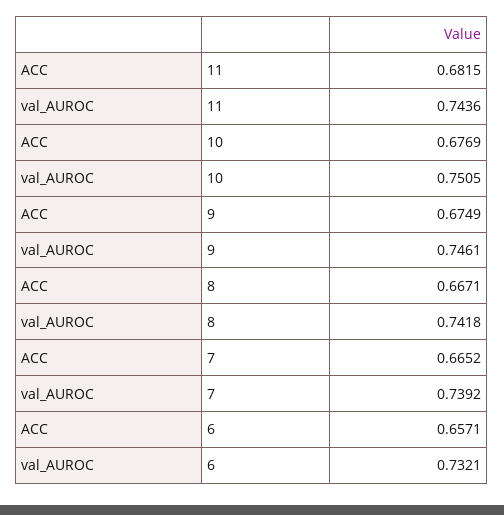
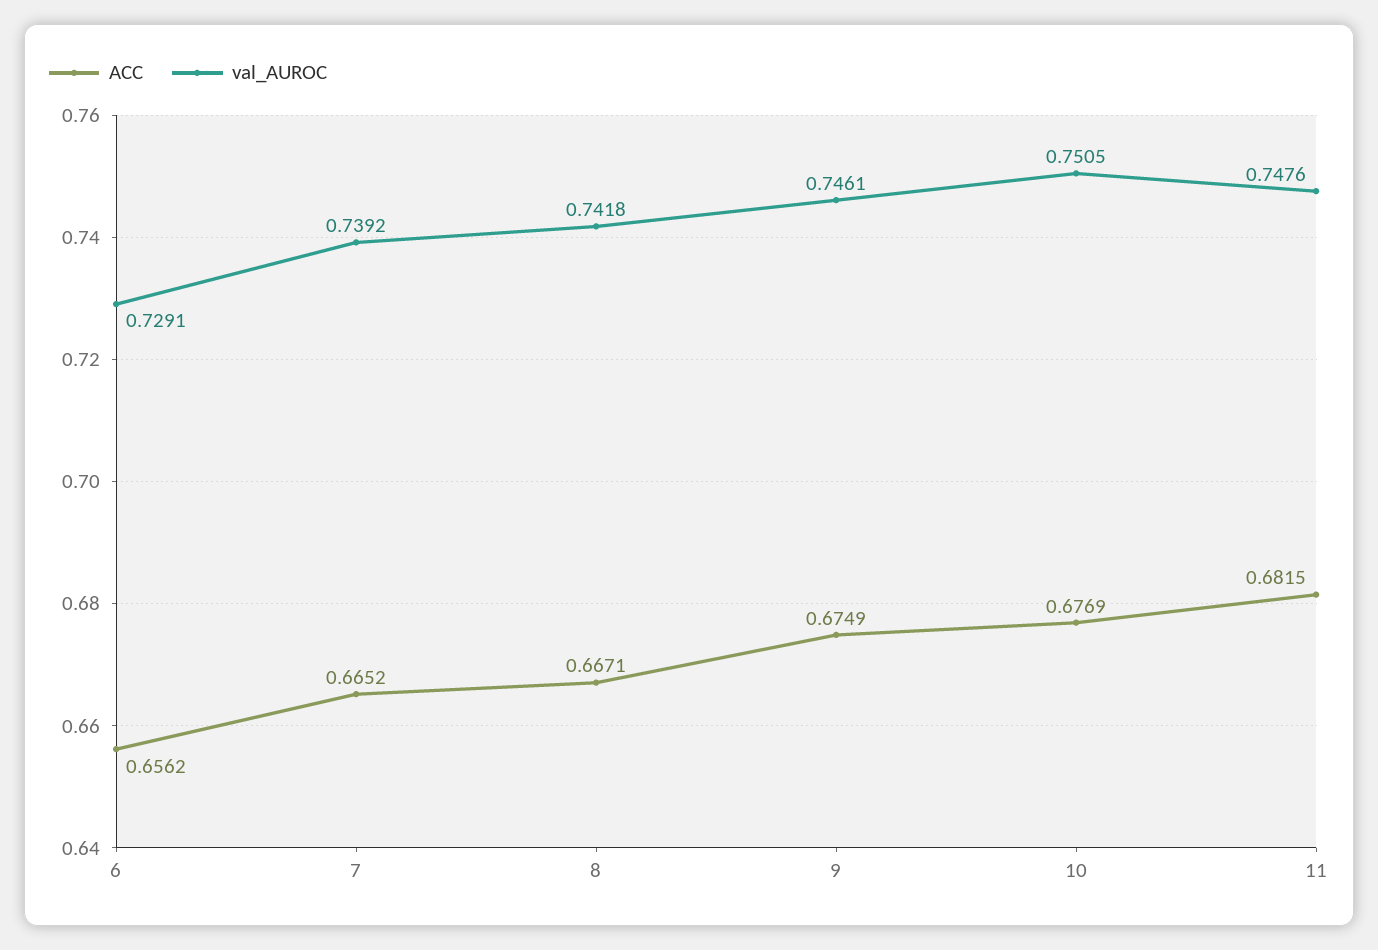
val_AUROC, 11: 0.7436 -> 0.7476
ACC, 6: 0.6571 -> 0.6562
val_AUROC, 6: 0.7321 -> 0.7291

